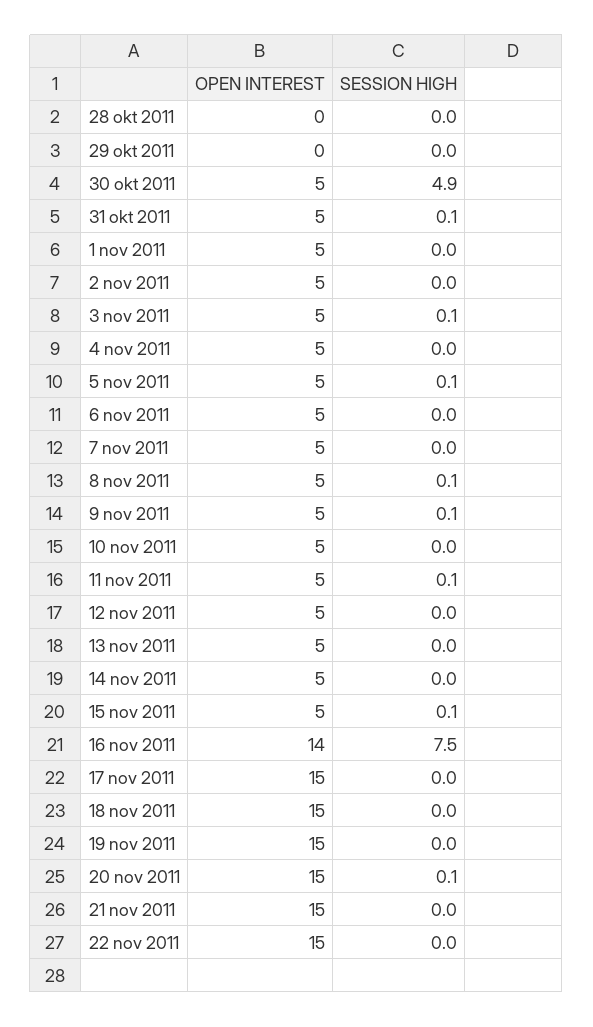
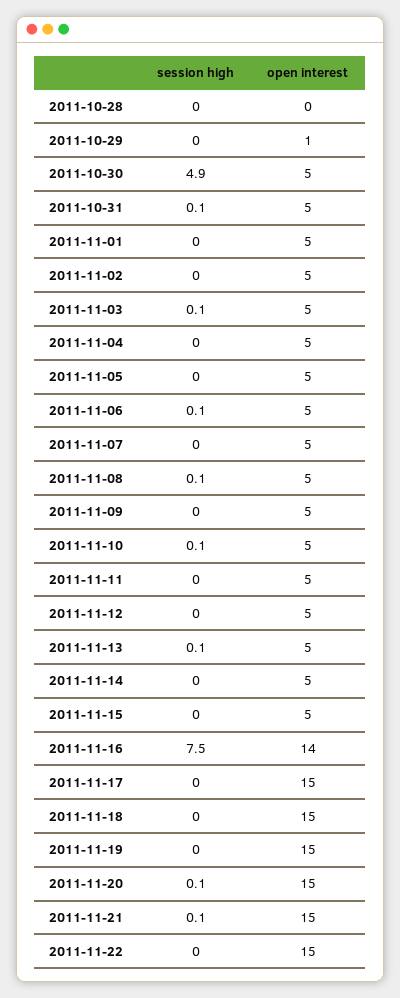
OPEN INTEREST, 29 okt 2011: 0 -> 1
SESSION HIGH, 5 nov 2011: 0.1 -> 0
SESSION HIGH, 6 nov 2011: 0 -> 0.1
SESSION HIGH, 9 nov 2011: 0.1 -> 0
SESSION HIGH, 10 nov 2011: 0 -> 0.1
SESSION HIGH, 11 nov 2011: 0.1 -> 0
SESSION HIGH, 13 nov 2011: 0 -> 0.1
SESSION HIGH, 15 nov 2011: 0.1 -> 0
SESSION HIGH, 21 nov 2011: 0 -> 0.1

